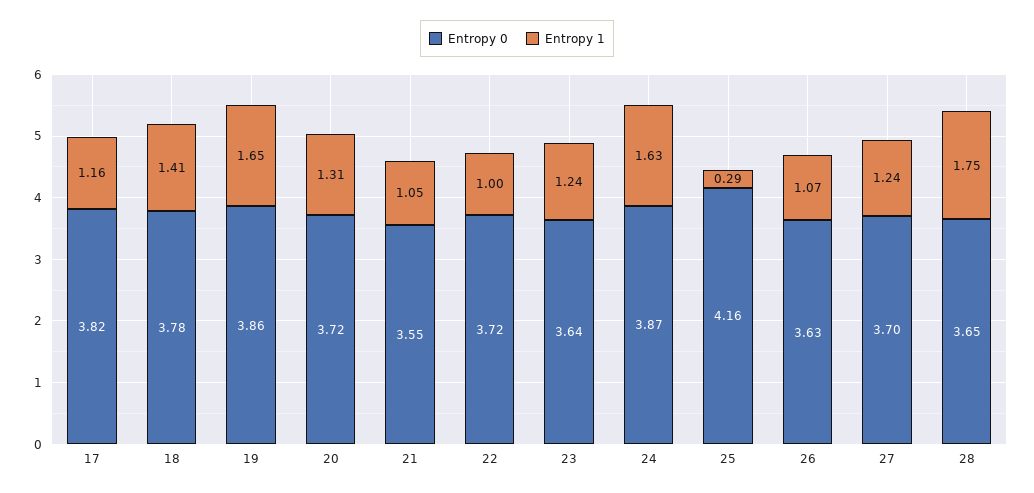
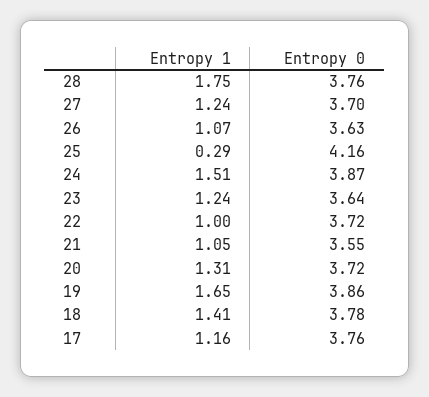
Entropy 0, 17: 3.82 -> 3.76
Entropy 1, 24: 1.63 -> 1.51
Entropy 0, 28: 3.65 -> 3.76

